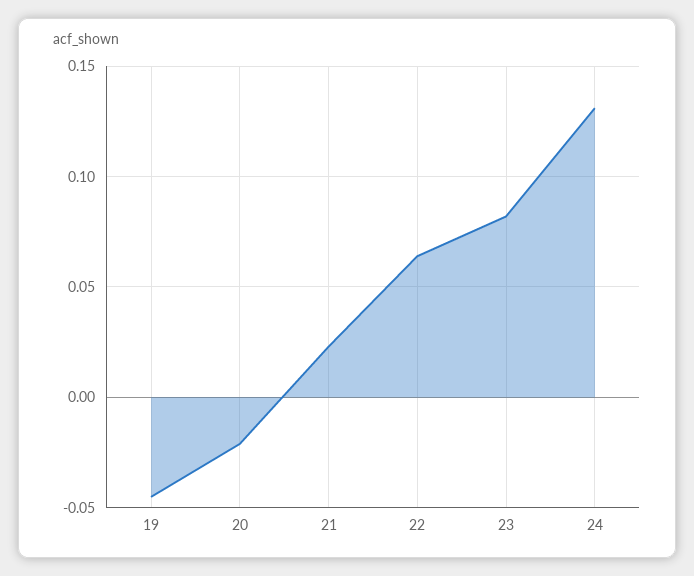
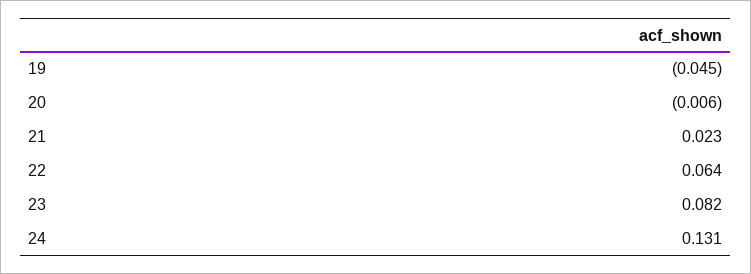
20: -0.02 -> -0.006

